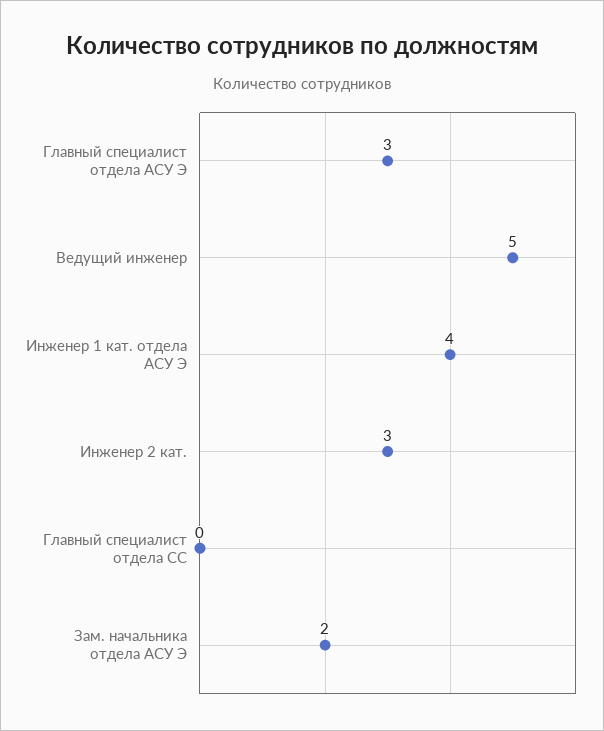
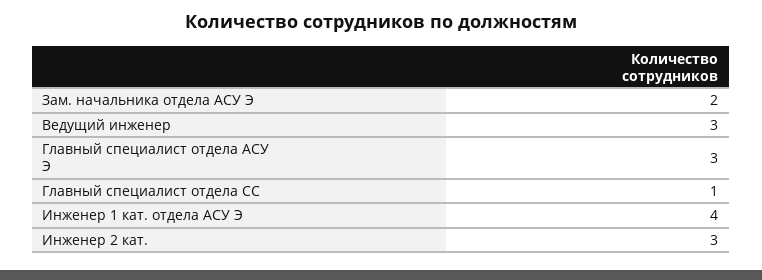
Ведущий инженер: 5 -> 3
Главный специалист отдела СС: 0 -> 1

